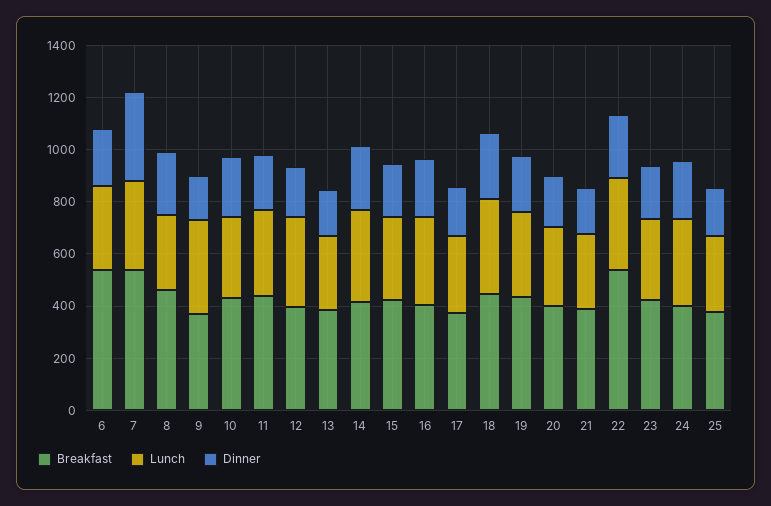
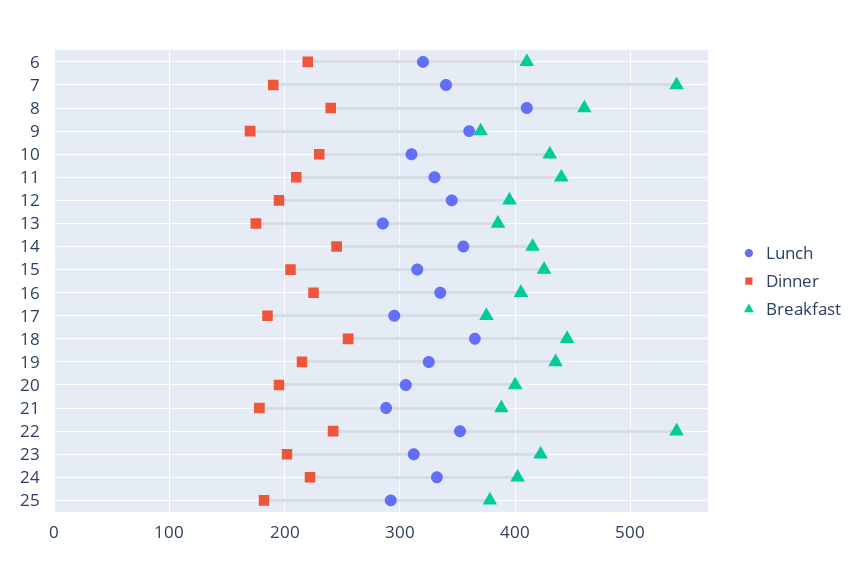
Breakfast, 6: 550 -> 410
Dinner, 7: 350 -> 190
Lunch, 8: 300 -> 410

